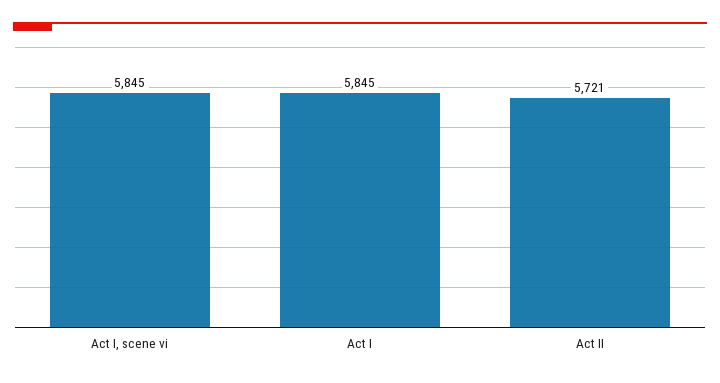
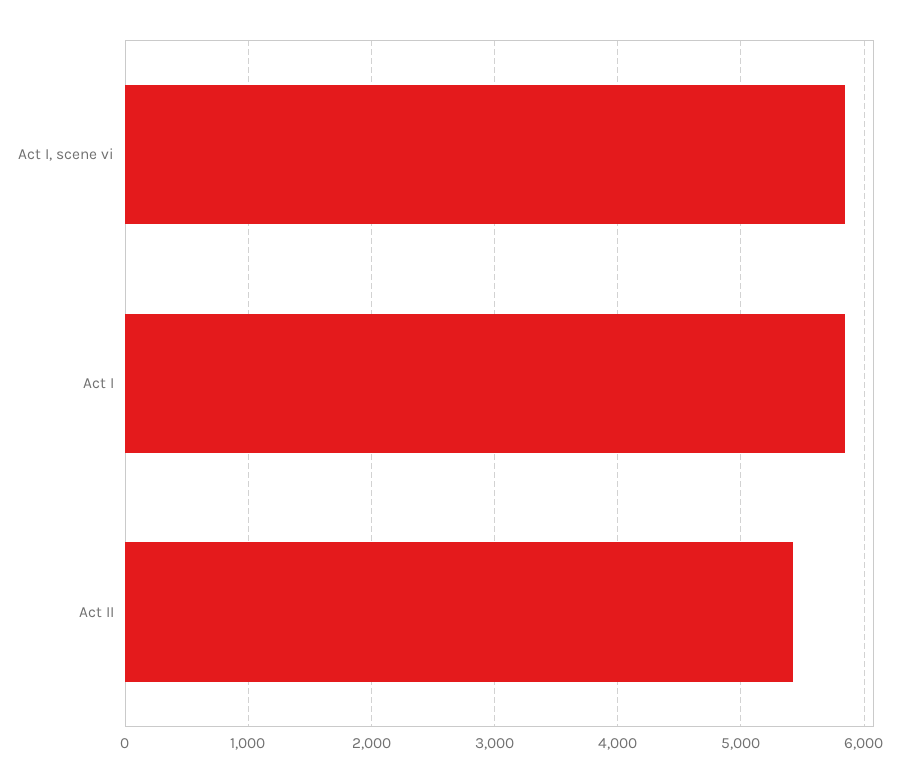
Act II: 5721 -> 5400

